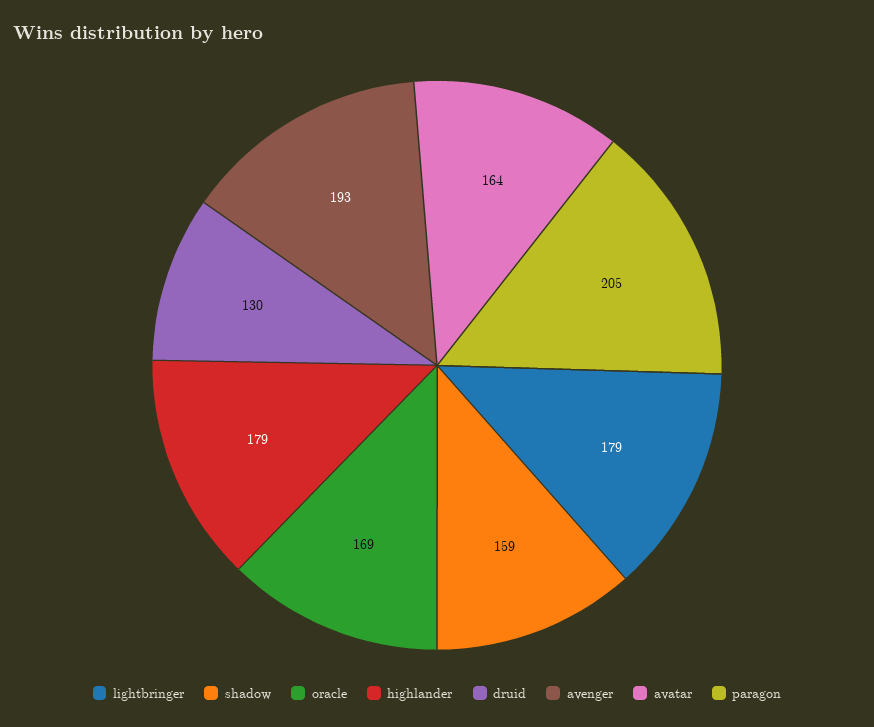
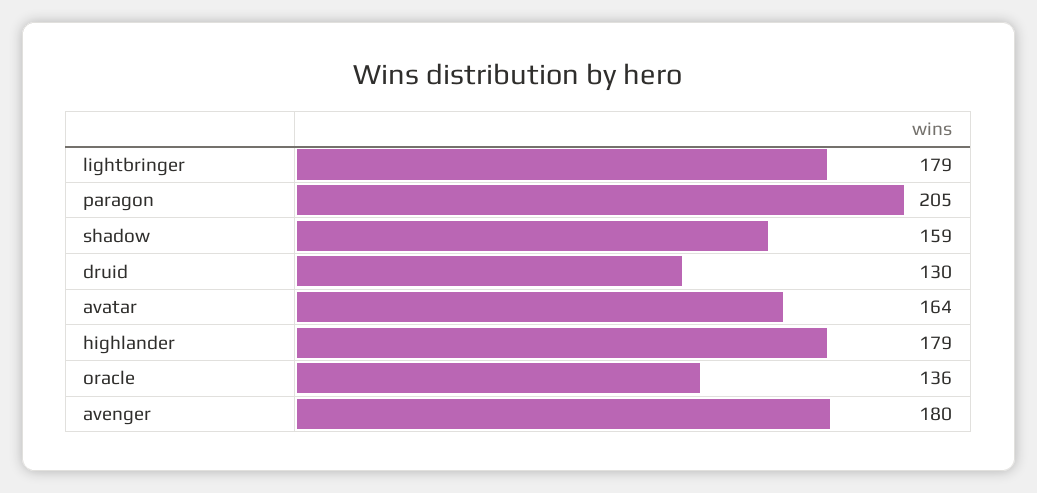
oracle: 169 -> 136
avenger: 193 -> 180

